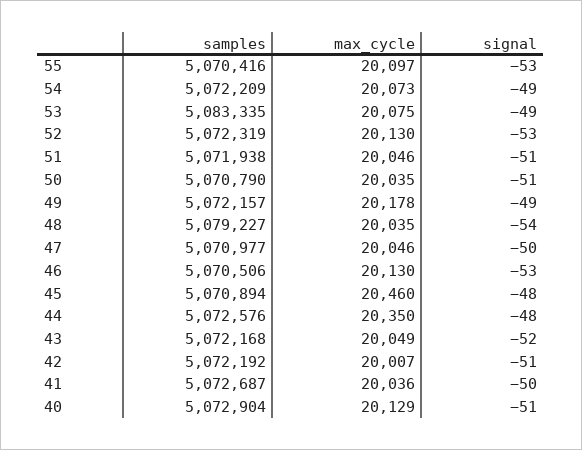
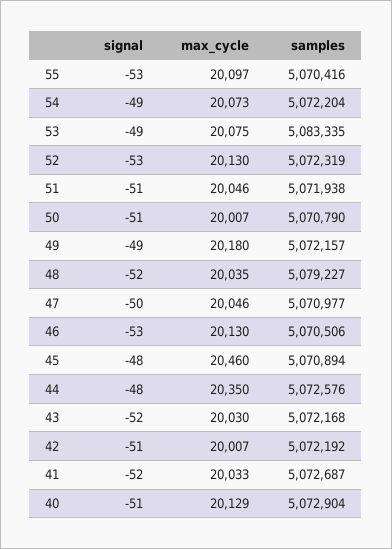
samples, 54: 5072209 -> 5072204
max_cycle, 50: 20035 -> 20007
max_cycle, 49: 20178 -> 20180
signal, 48: -54 -> -52
max_cycle, 43: 20049 -> 20030
max_cycle, 41: 20036 -> 20033
signal, 41: -50 -> -52

